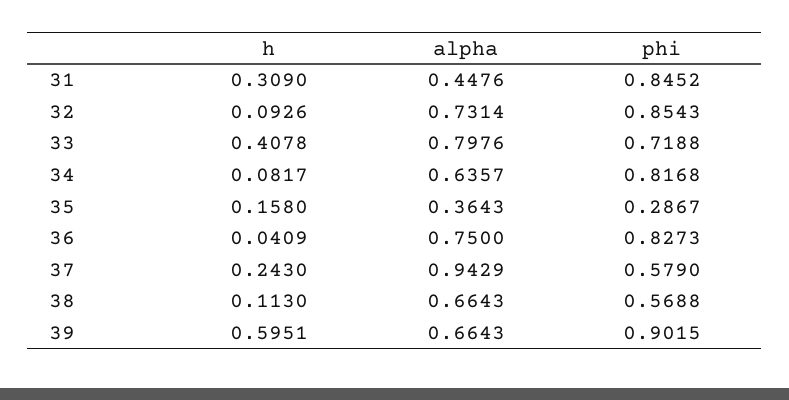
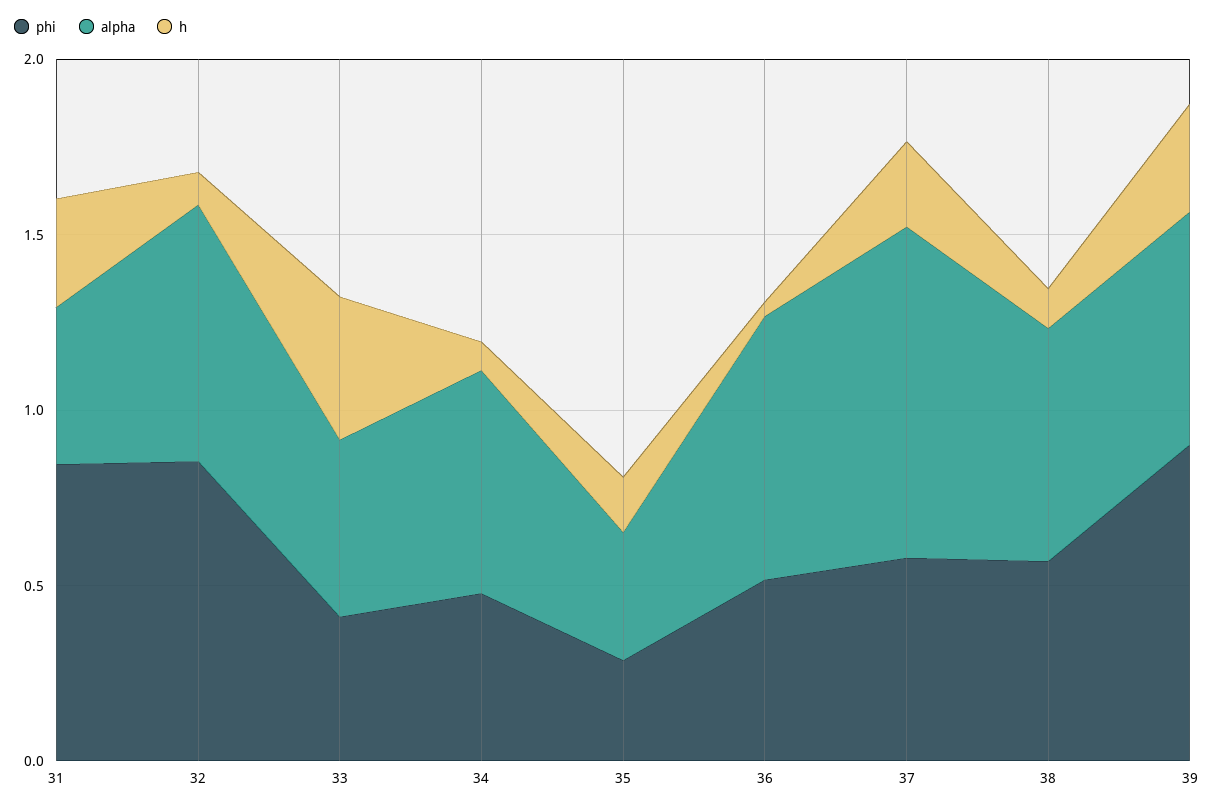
alpha, 33: 0.7976 -> 0.5
phi, 33: 0.7188 -> 0.4
phi, 34: 0.8168 -> 0.5
phi, 36: 0.8273 -> 0.5
h, 39: 0.5951 -> 0.3

